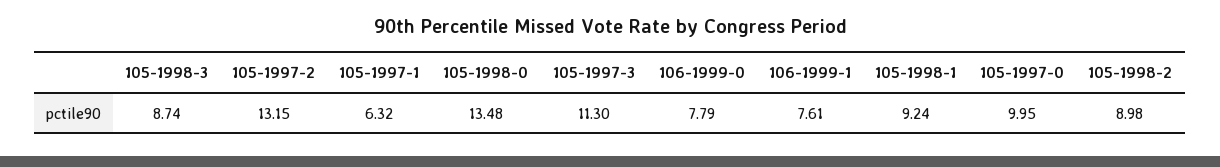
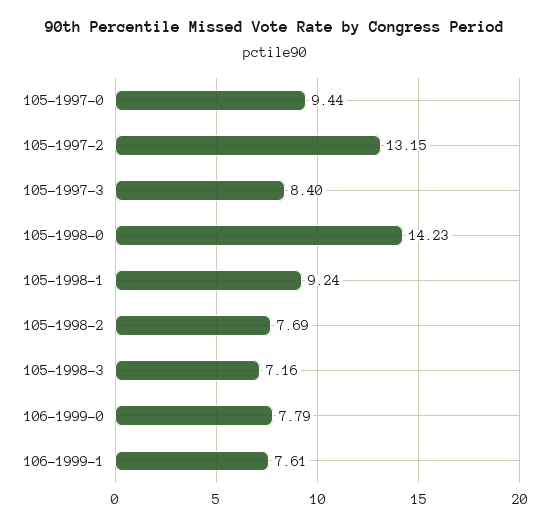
105-1998-3: 8.74 -> 7.16
105-1997-1: 6.32 -> none
105-1998-0: 13.48 -> 14.23
105-1997-3: 11.3 -> 8.4
105-1997-0: 9.95 -> 9.44
105-1998-2: 8.98 -> 7.69

